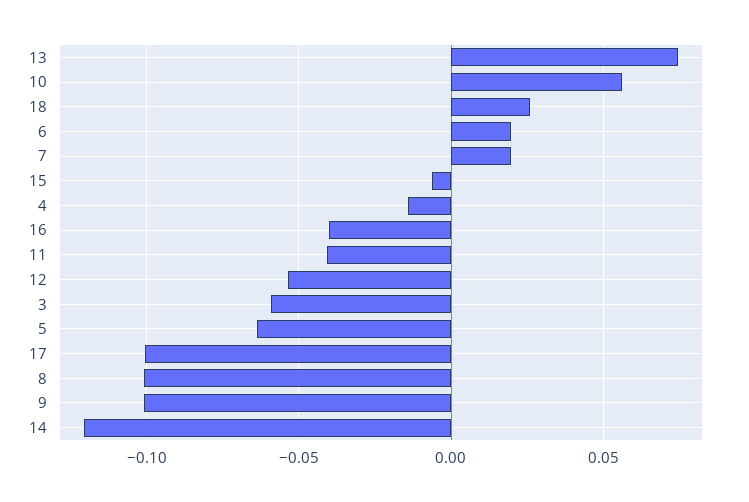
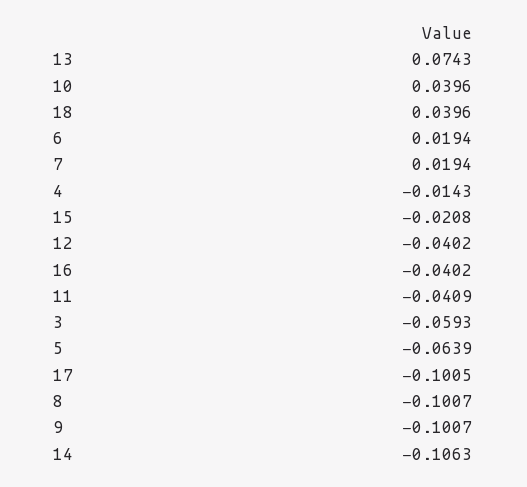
10: 0.055 -> 0.0396
18: 0.025 -> 0.0396
15: -0.005 -> -0.0208
12: -0.055 -> -0.0402
14: -0.12 -> -0.1063

